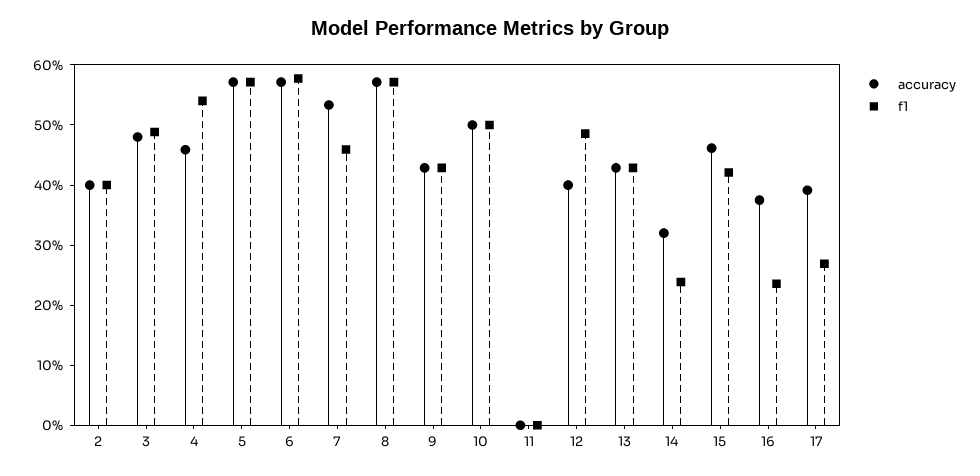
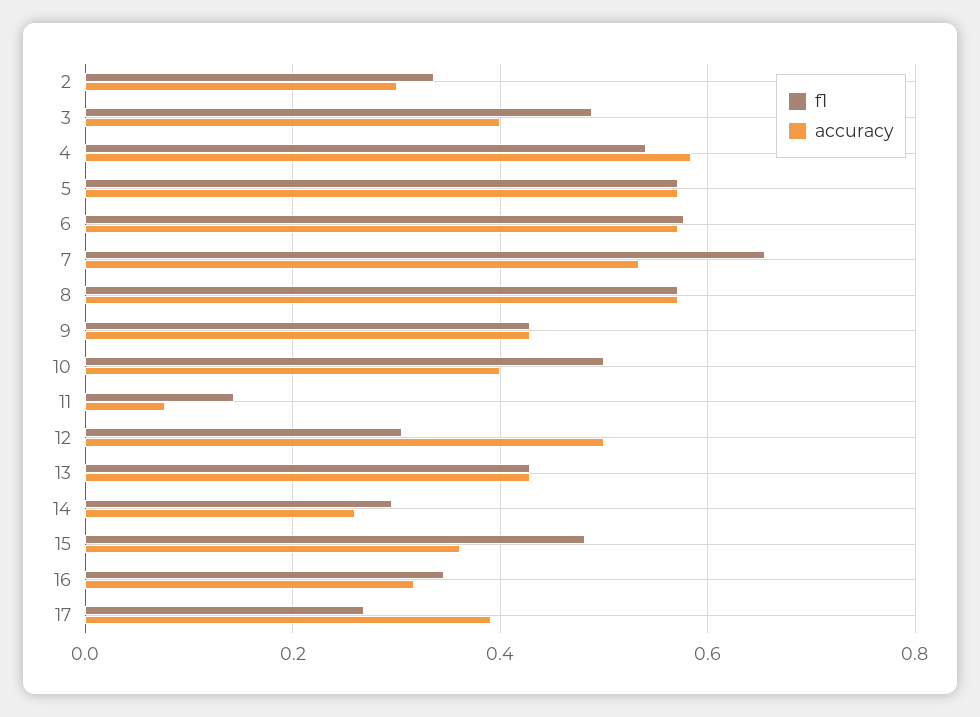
accuracy, 2: 0.4 -> 0.3
f1, 2: 0.4 -> 0.34
accuracy, 3: 0.48 -> 0.4
accuracy, 4: 0.46 -> 0.58
f1, 7: 0.46 -> 0.66
accuracy, 10: 0.5 -> 0.4
accuracy, 11: 0 -> 0.08
f1, 11: 0 -> 0.14
accuracy, 12: 0.4 -> 0.5
f1, 12: 0.48 -> 0.3
accuracy, 14: 0.32 -> 0.26
f1, 14: 0.24 -> 0.3
accuracy, 15: 0.46 -> 0.36
f1, 15: 0.42 -> 0.48
accuracy, 16: 0.38 -> 0.32
f1, 16: 0.24 -> 0.34

